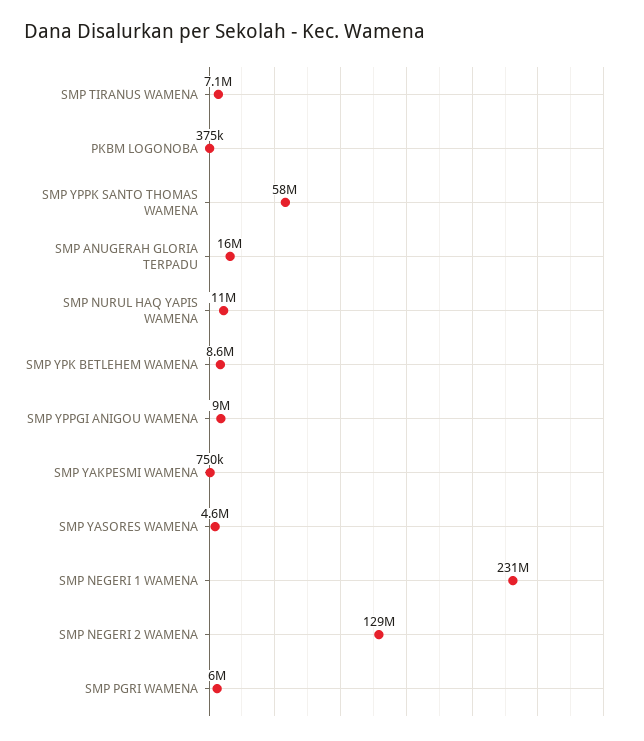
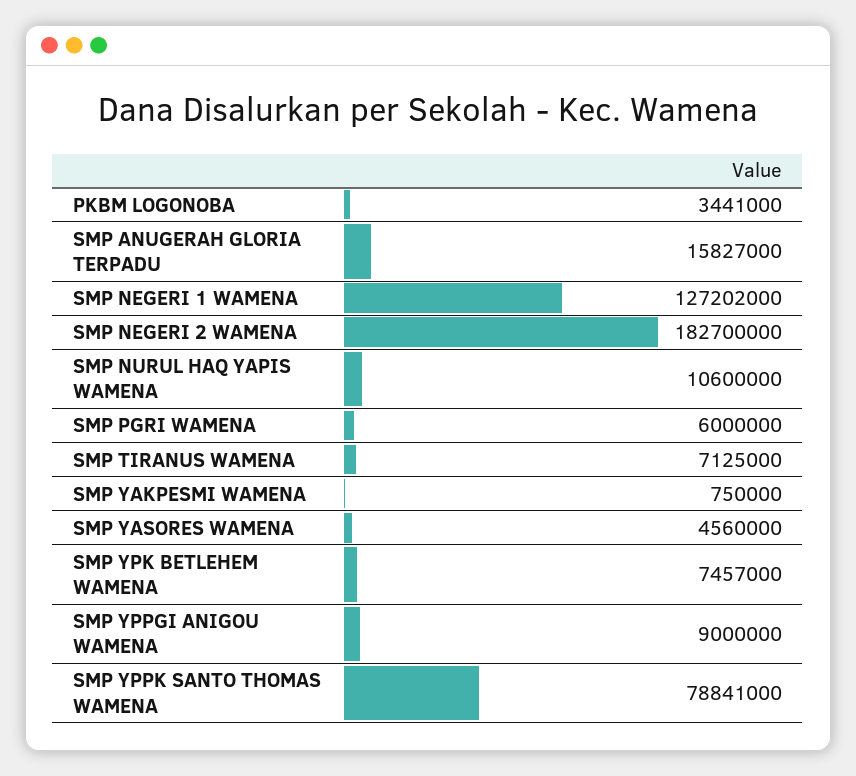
PKBM LOGONOBA: 375000 -> 3441000
SMP YPPK SANTO THOMAS WAMENA: 58000000 -> 78841000
SMP YPK BETLEHEM WAMENA: 8600000 -> 7457000
SMP NEGERI 1 WAMENA: 231000000 -> 127202000
SMP NEGERI 2 WAMENA: 129000000 -> 182700000

